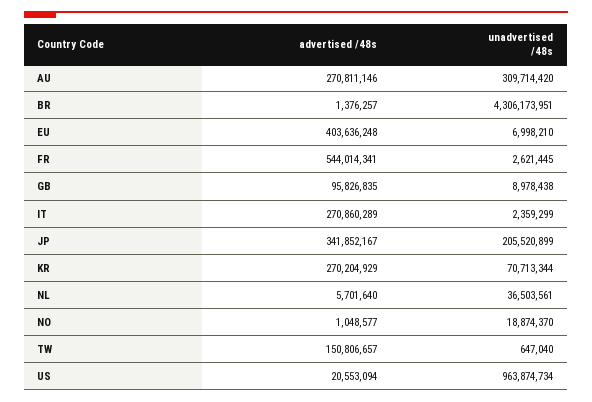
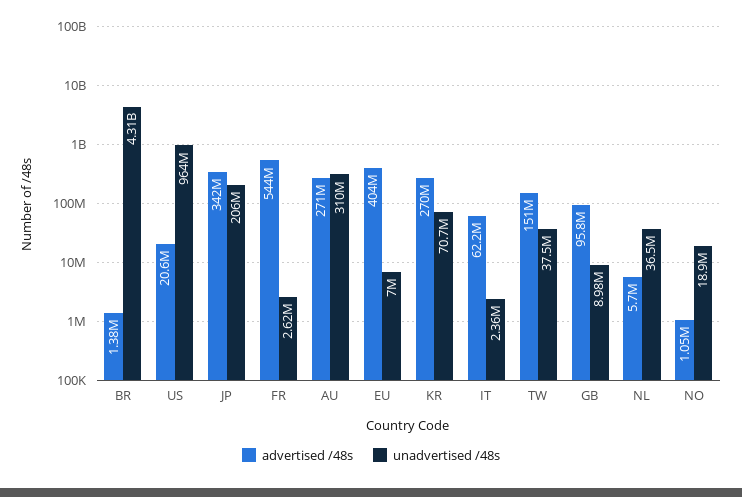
advertised /48s, IT: 270860289 -> 62200000
unadvertised /48s, TW: 647040 -> 37500000

